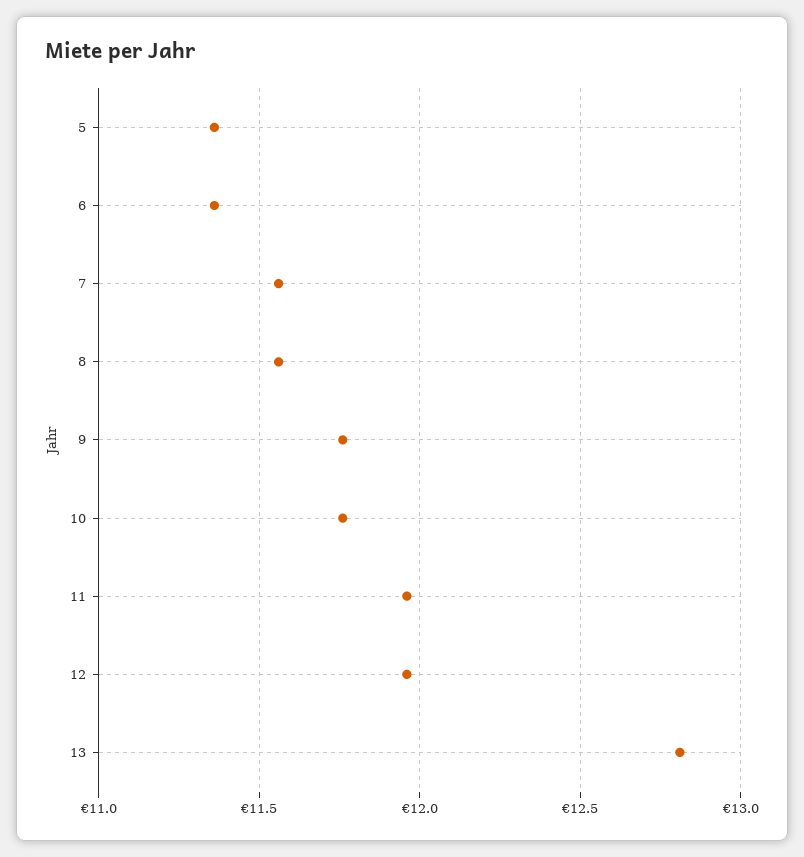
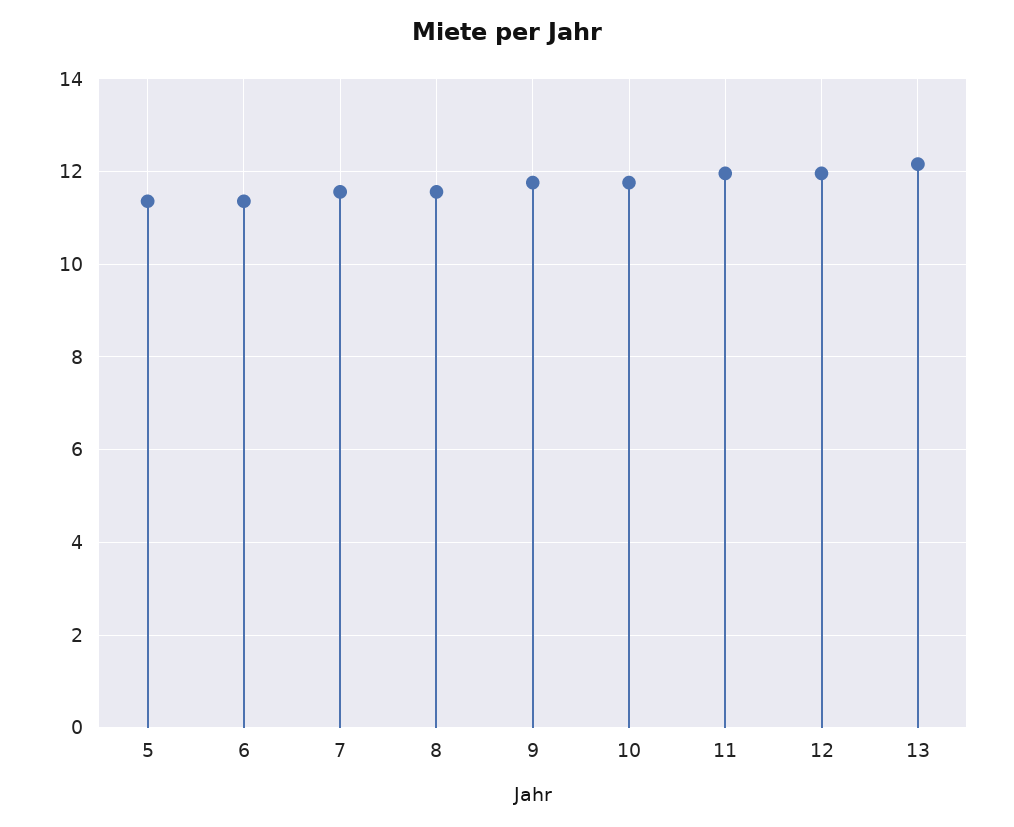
13: 12.8 -> 12.2

